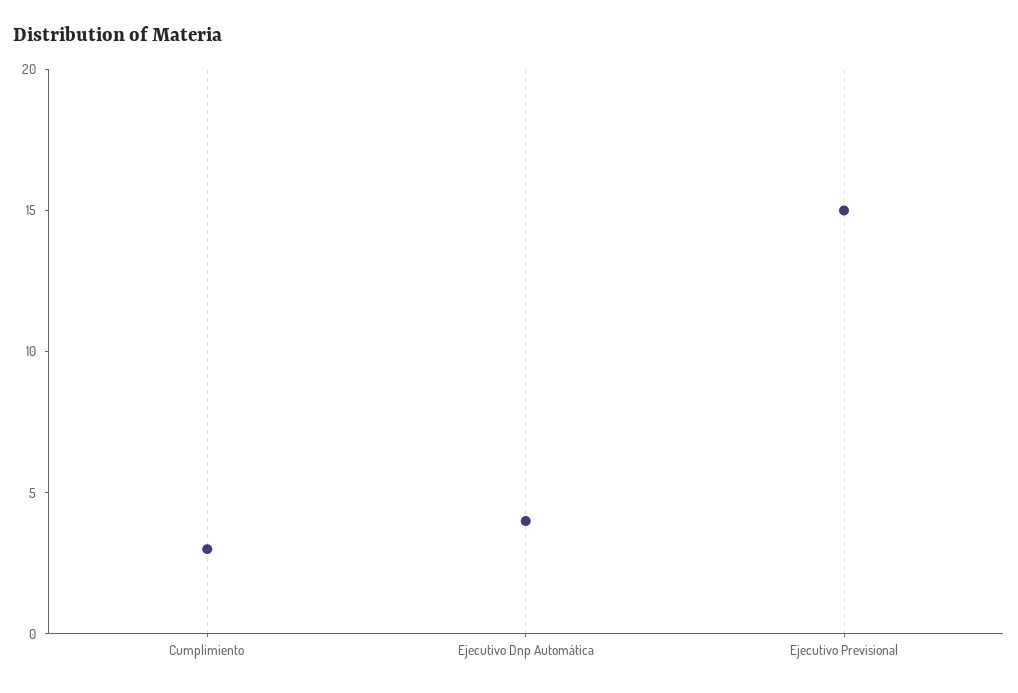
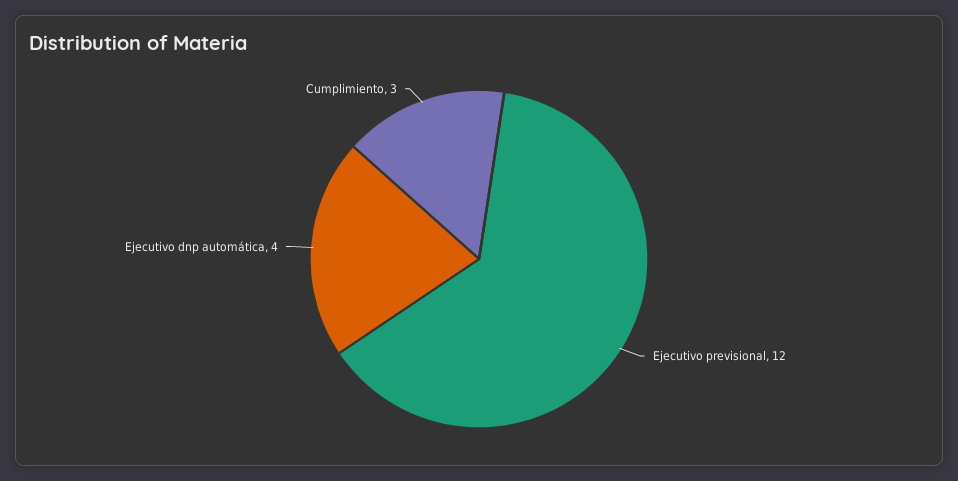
Ejecutivo Previsional: 15 -> 12

